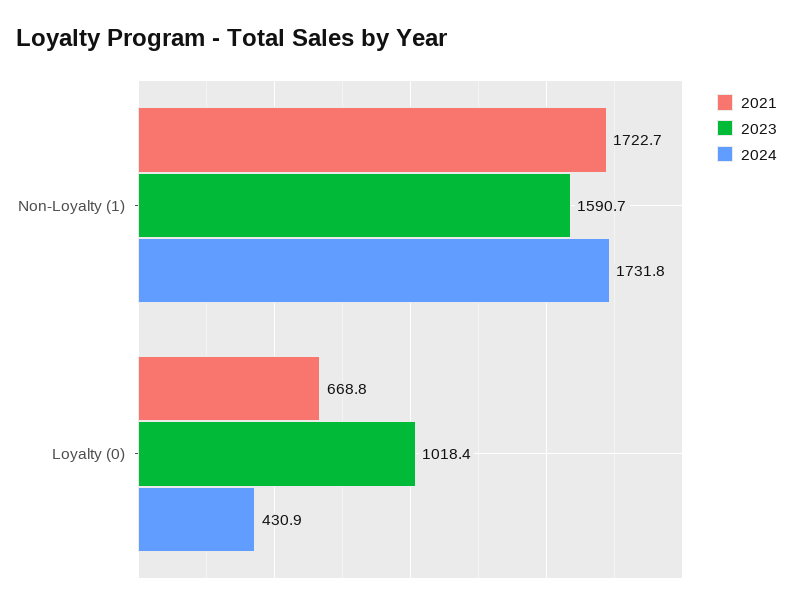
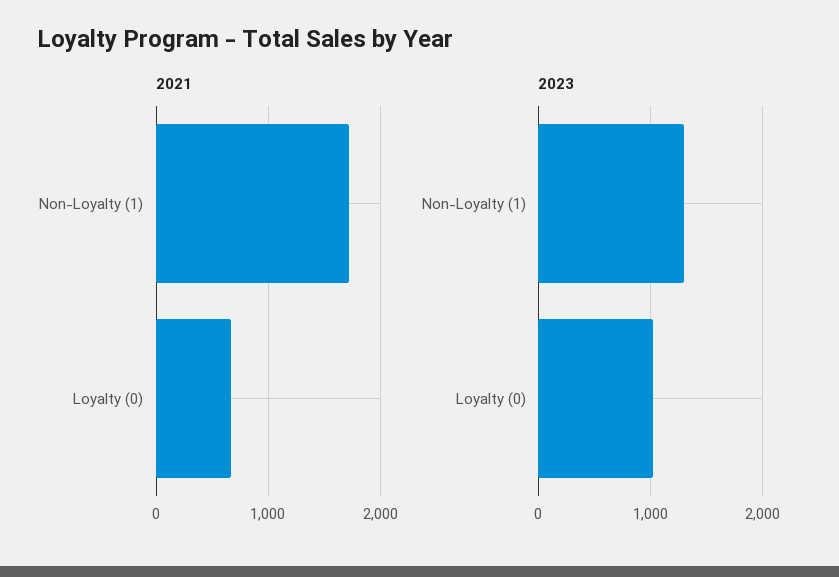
2023, Non-Loyalty (1): 1590.7 -> 1300
2024, Non-Loyalty (1): 1731.8 -> none
2024, Loyalty (0): 430.9 -> none

